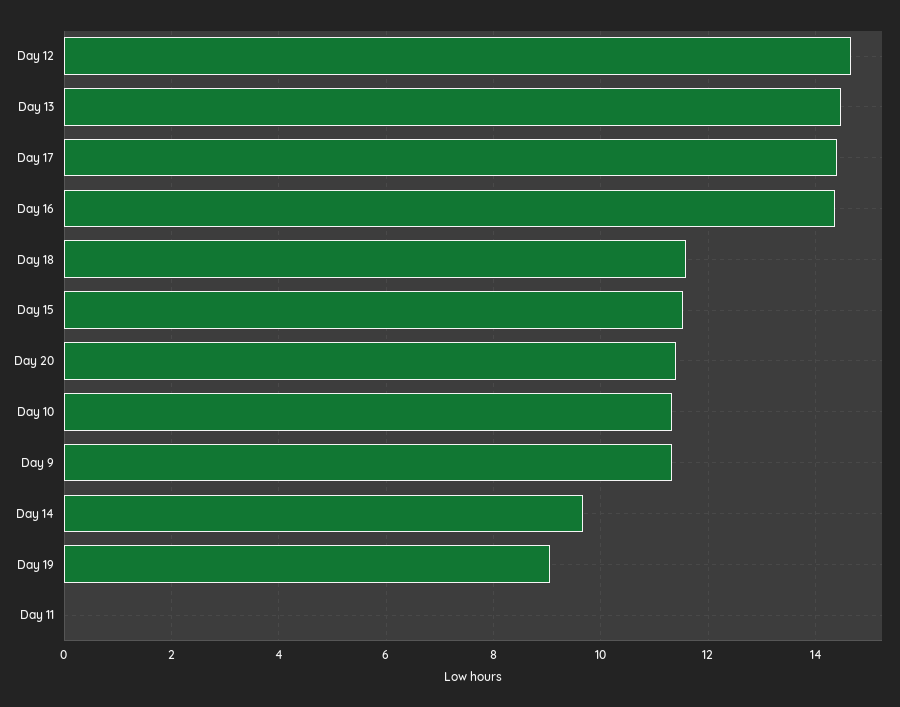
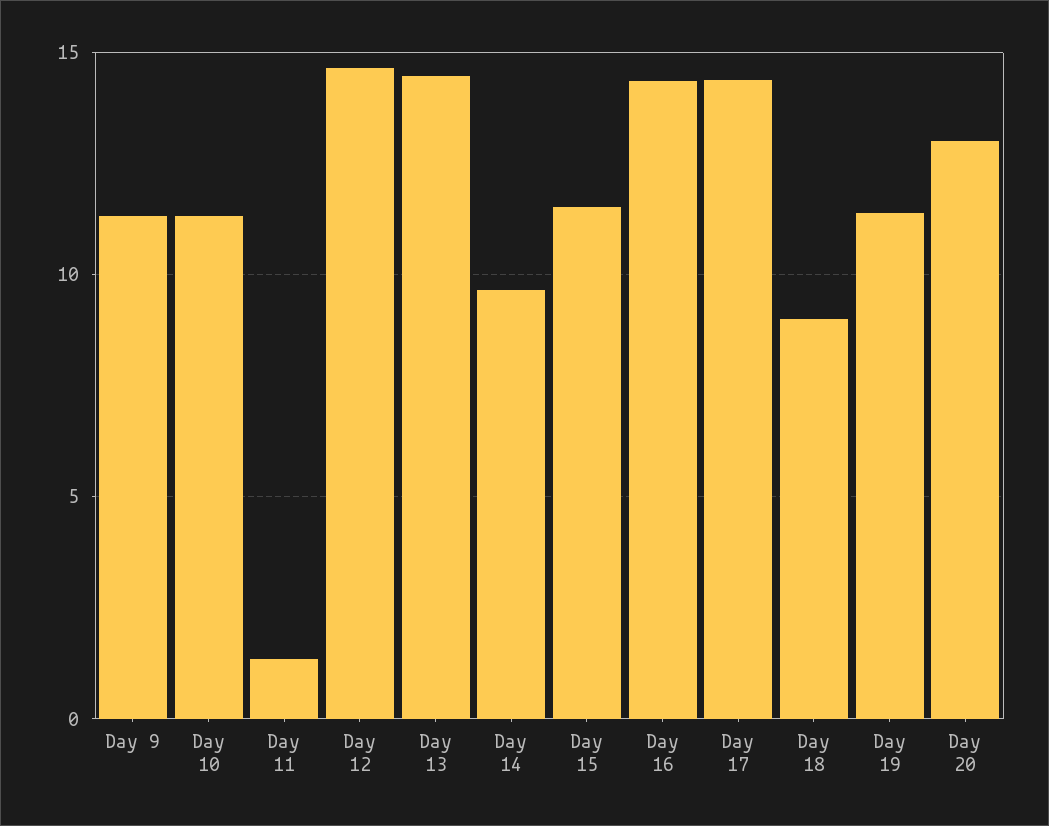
Day 18: 11.6 -> 9
Day 20: 11.4 -> 13
Day 19: 9 -> 11.5
Day 11: 0 -> 1.5

